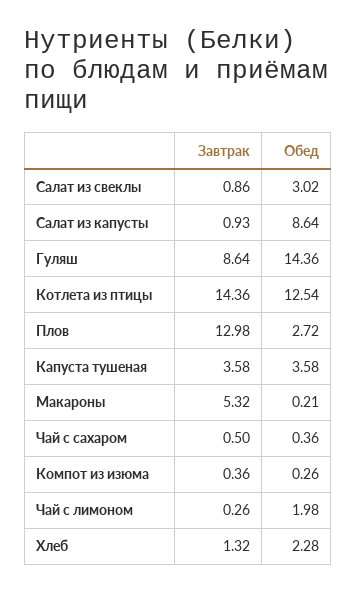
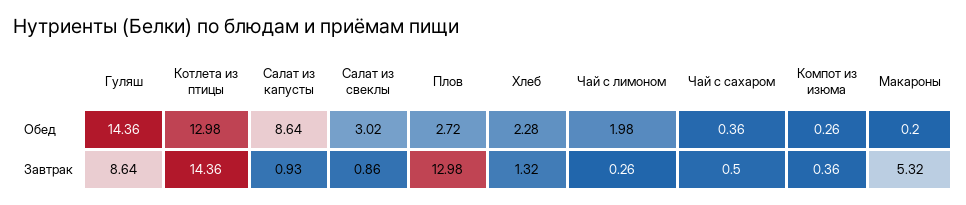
Обед, Котлета из птицы: 12.54 -> 12.98
Завтрак, Капуста тушеная: 3.58 -> none
Обед, Капуста тушеная: 3.58 -> none
Обед, Макароны: 0.21 -> 0.2

